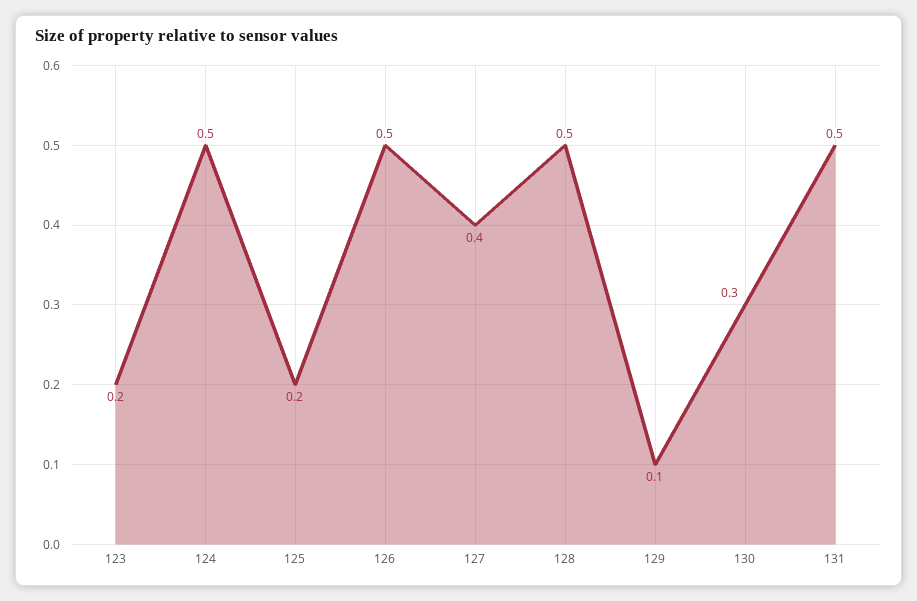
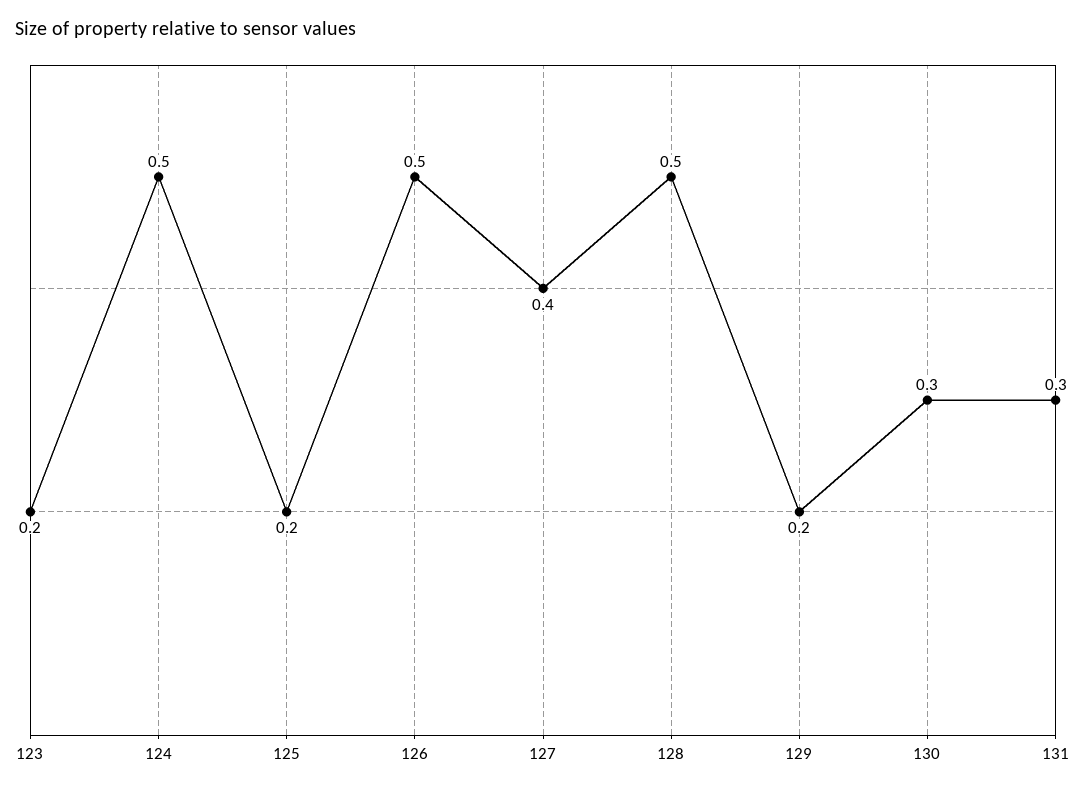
129: 0.1 -> 0.2
131: 0.5 -> 0.3

